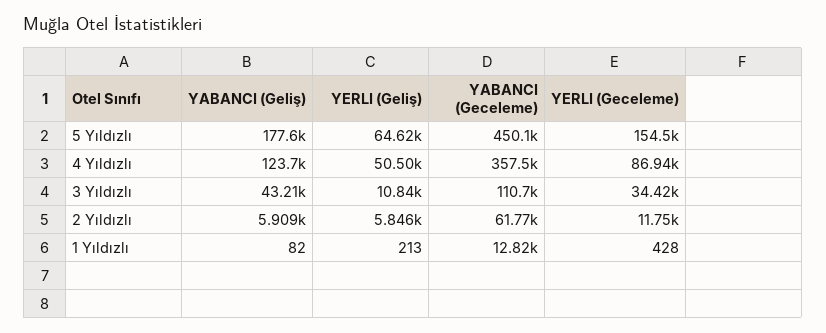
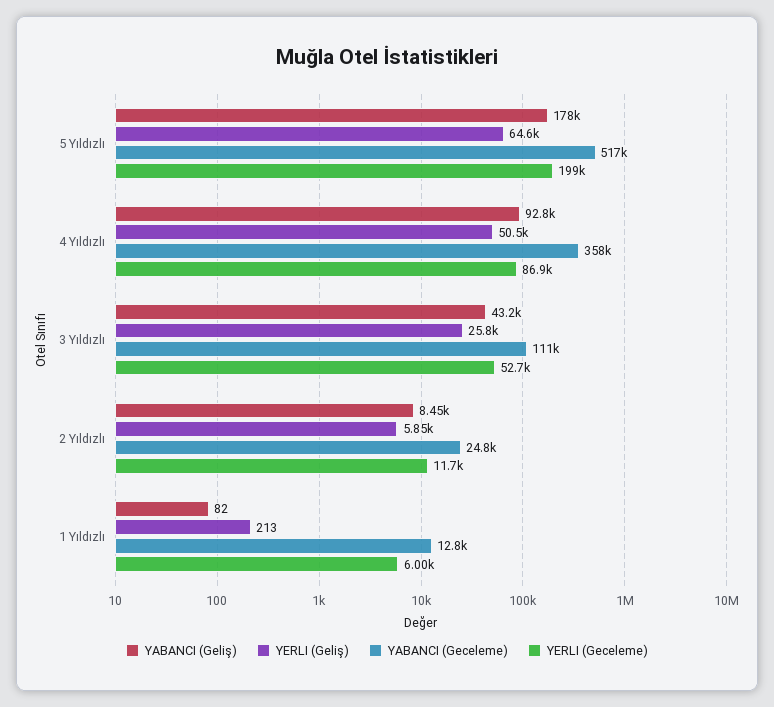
YABANCI (Geceleme), 5 Yıldızlı: 450100 -> 517000
YERLI (Geceleme), 5 Yıldızlı: 154500 -> 199000
YABANCI (Geliş), 4 Yıldızlı: 123700 -> 92800
YERLI (Geliş), 3 Yıldızlı: 10840 -> 25800
YERLI (Geceleme), 3 Yıldızlı: 34420 -> 52700
YABANCI (Geliş), 2 Yıldızlı: 5909 -> 8450
YABANCI (Geceleme), 2 Yıldızlı: 61770 -> 24800
YERLI (Geceleme), 1 Yıldızlı: 428 -> 6000

